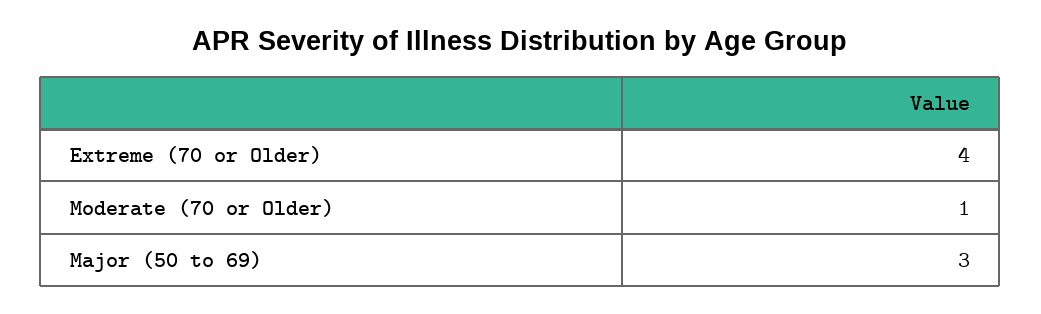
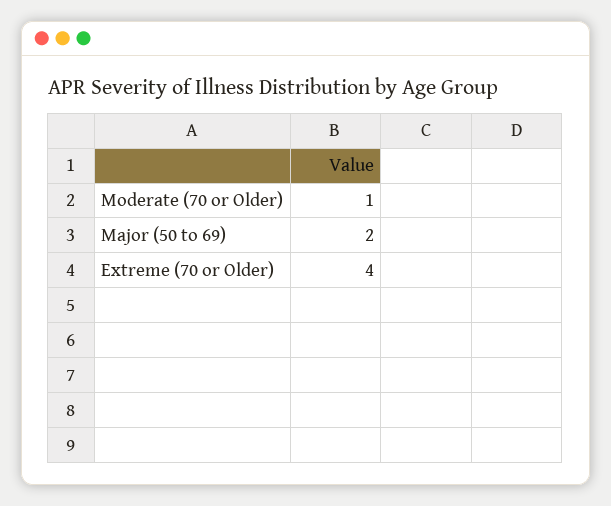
Major (50 to 69): 3 -> 2

